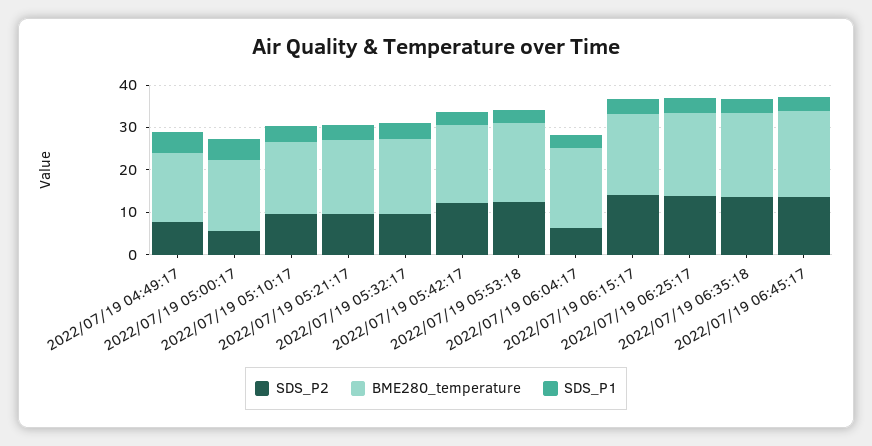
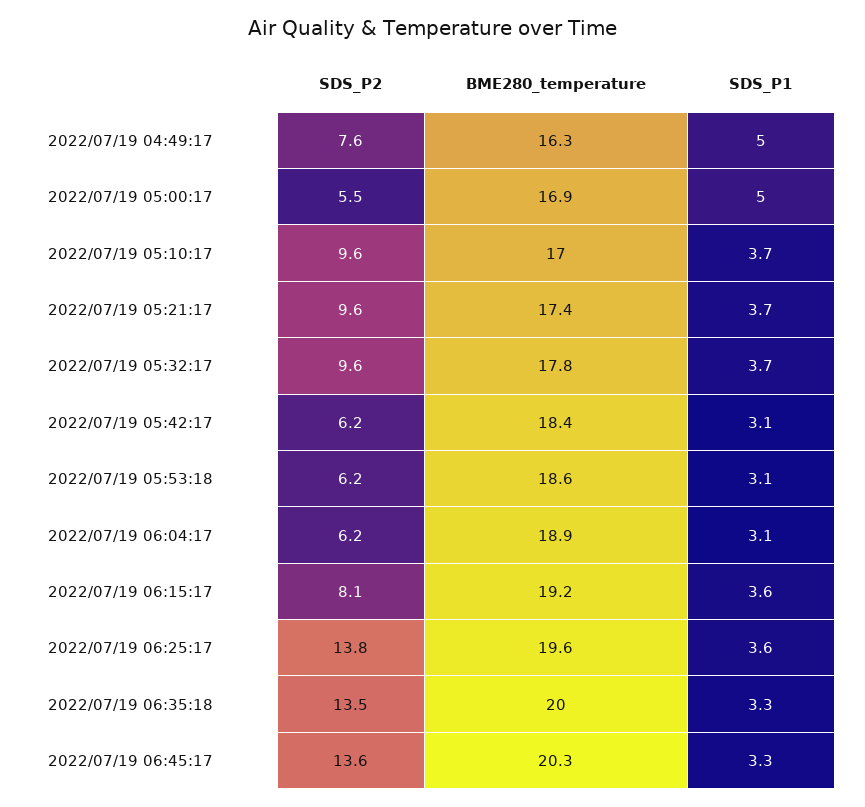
SDS_P2, 2022/07/19 05:42:17: 12 -> 6.2
SDS_P2, 2022/07/19 05:53:18: 12 -> 6.2
SDS_P2, 2022/07/19 06:15:17: 14 -> 8.1

